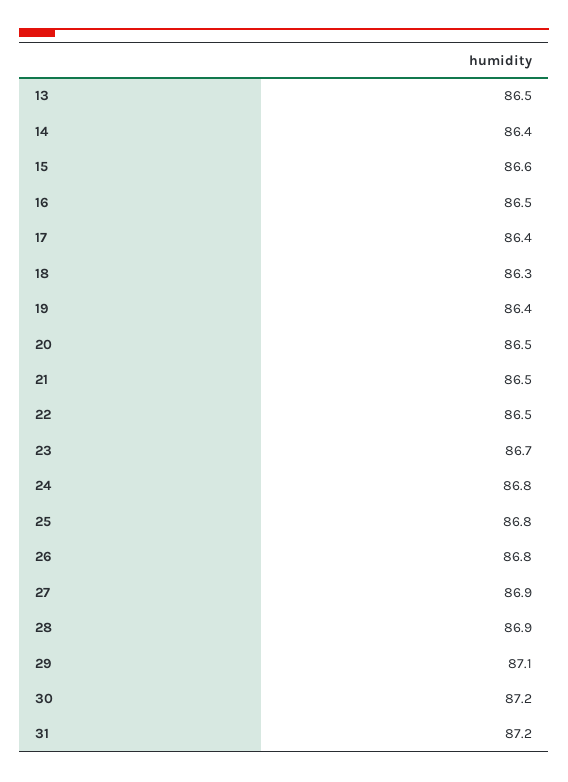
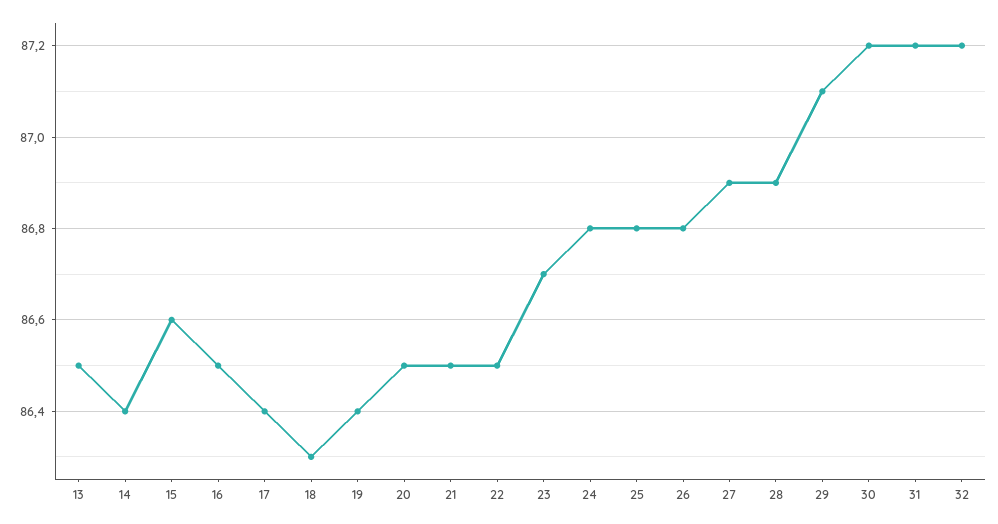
32: none -> 87.2

